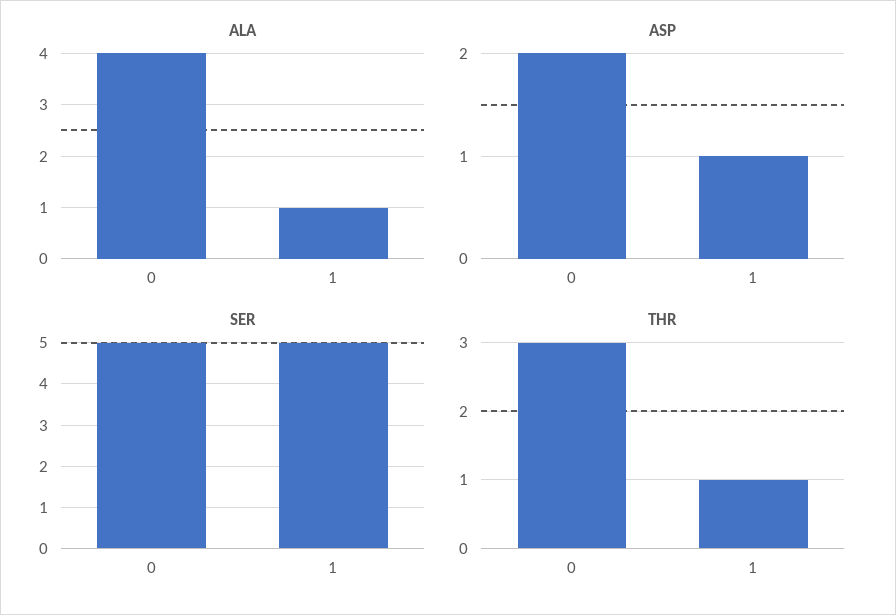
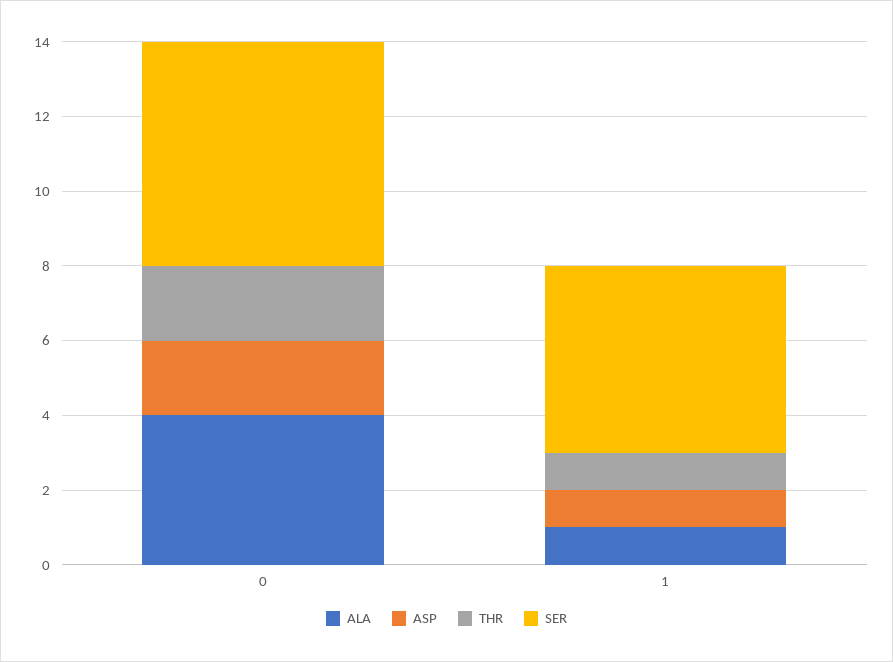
SER, 0: 5 -> 6
THR, 0: 3 -> 2

